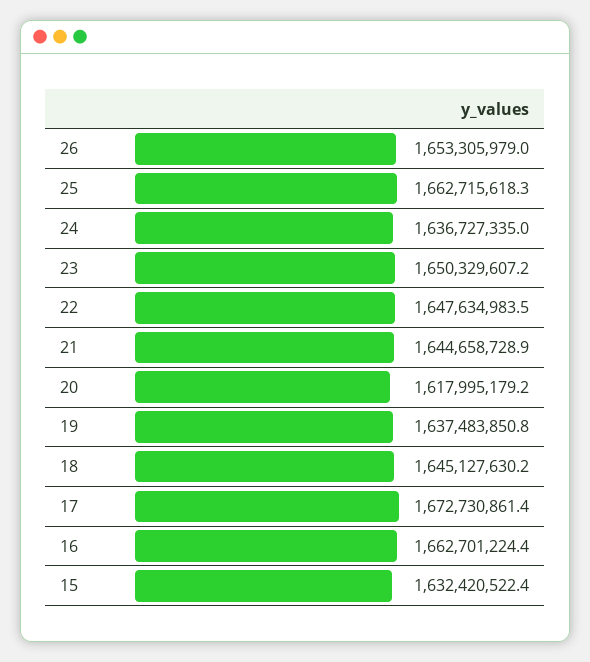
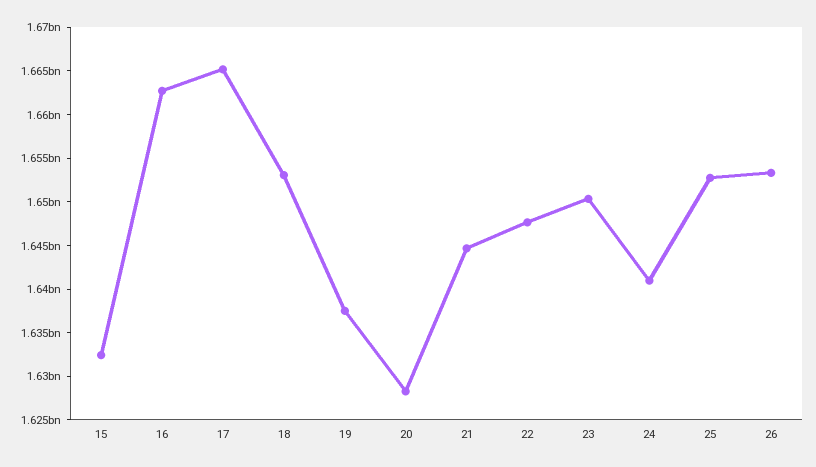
25: 1662715618.3 -> 1653000000
24: 1636727335 -> 1641000000
20: 1617995179.2 -> 1628000000
18: 1645127630.2 -> 1653000000
17: 1672730861.4 -> 1665000000

